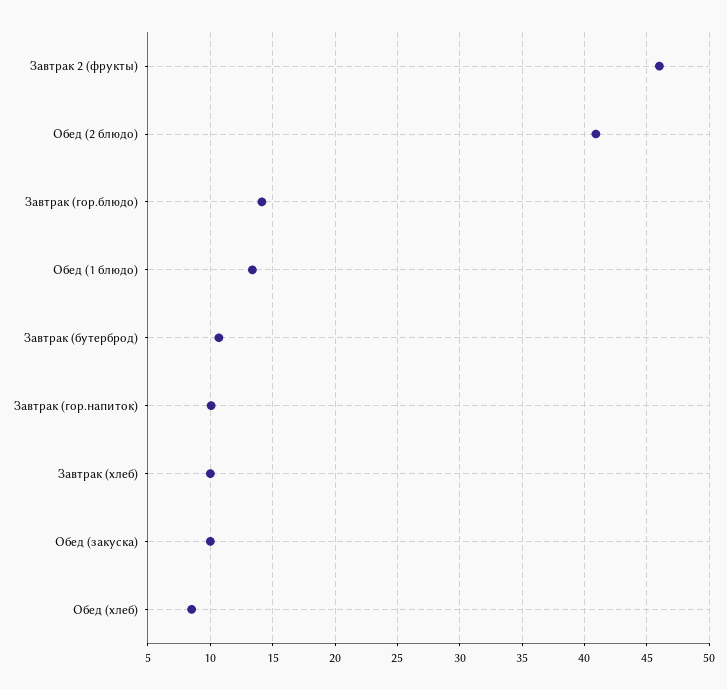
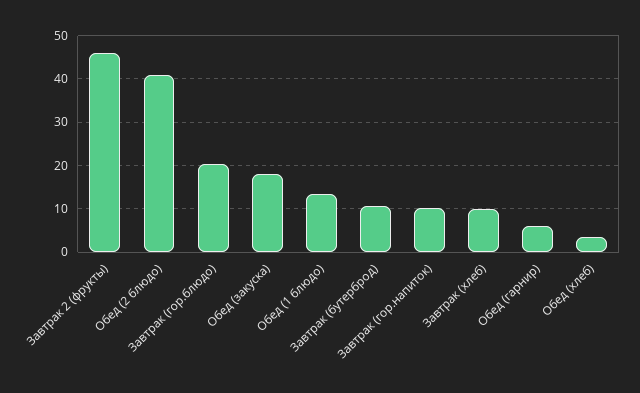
Завтрак (гор.блюдо): 14 -> 20
Обед (закуска): 10 -> 18
Обед (хлеб): 8.5 -> 4
Обед (гарнир): none -> 6

